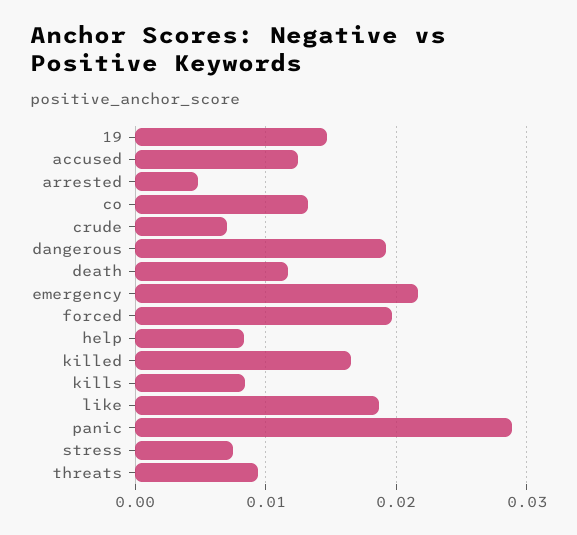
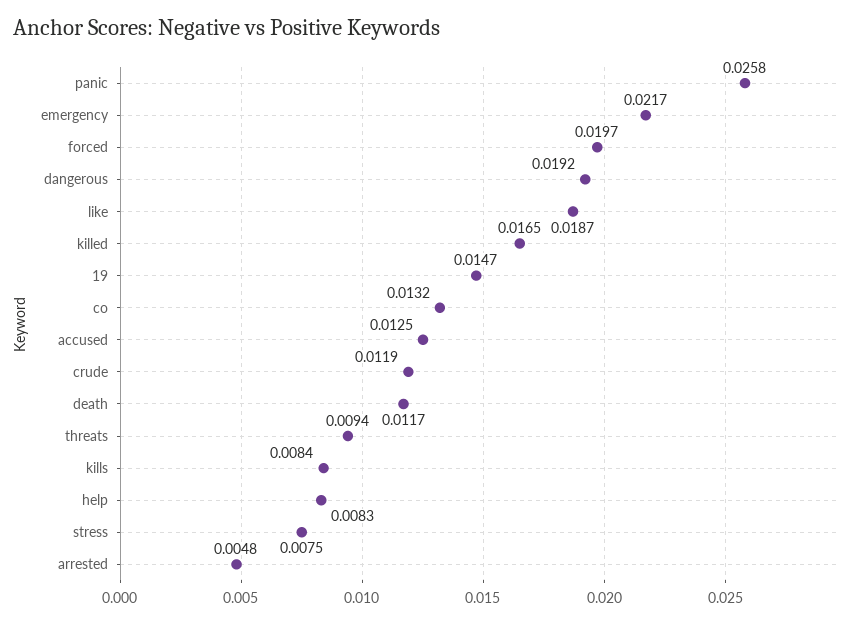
crude: 0.007 -> 0.0119
panic: 0.029 -> 0.0258

